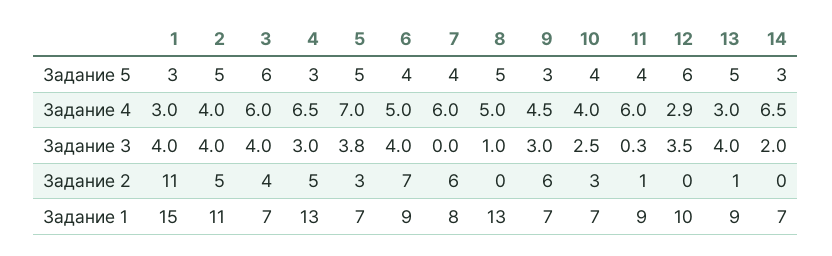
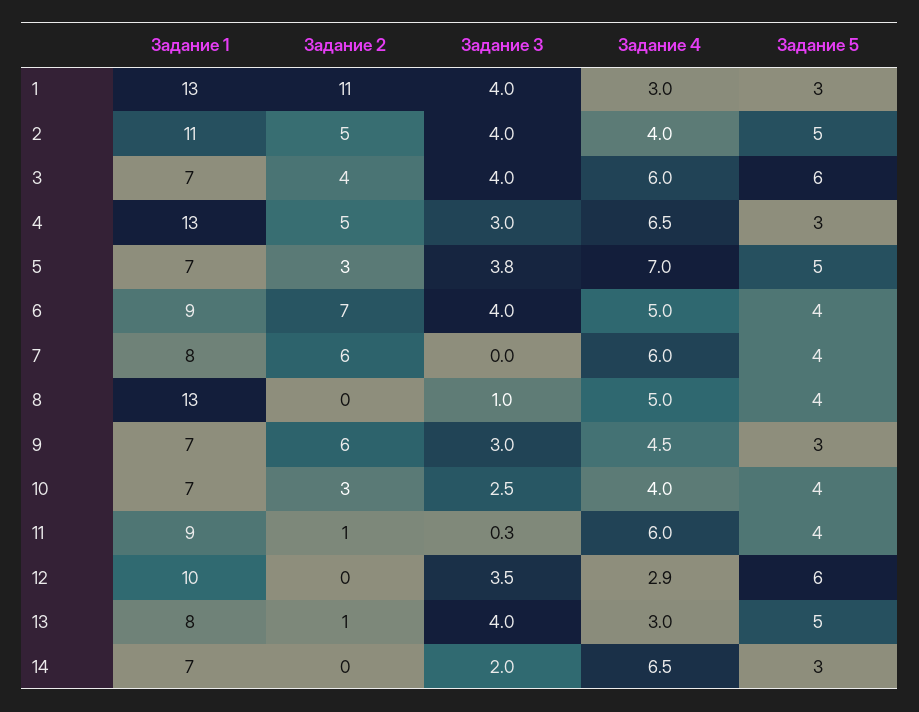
8, Задание 5: 5 -> 4
1, Задание 1: 15 -> 13
13, Задание 1: 9 -> 8

